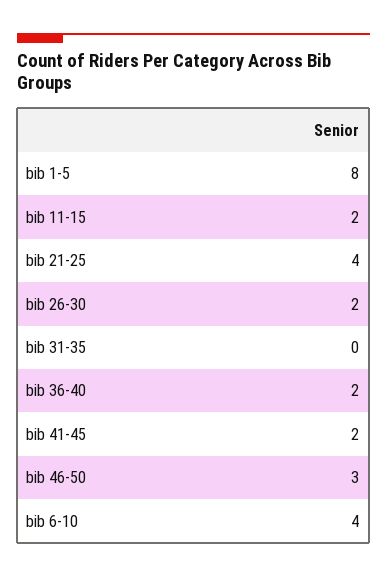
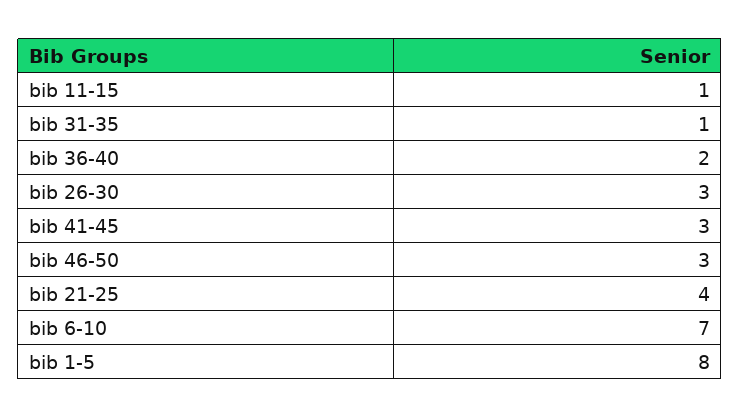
bib 11-15: 2 -> 1
bib 26-30: 2 -> 3
bib 31-35: 0 -> 1
bib 41-45: 2 -> 3
bib 6-10: 4 -> 7

